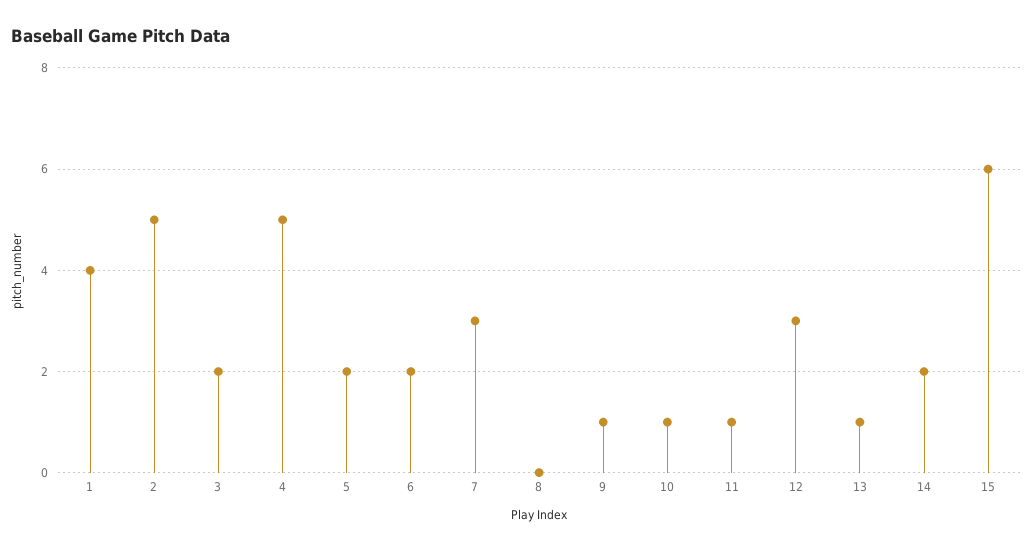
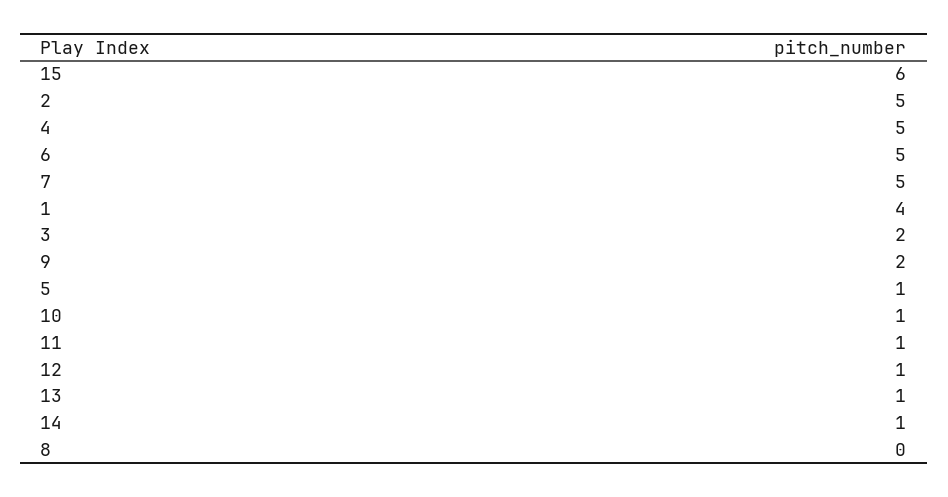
5: 2 -> 1
6: 2 -> 5
7: 3 -> 5
9: 1 -> 2
12: 3 -> 1
14: 2 -> 1

